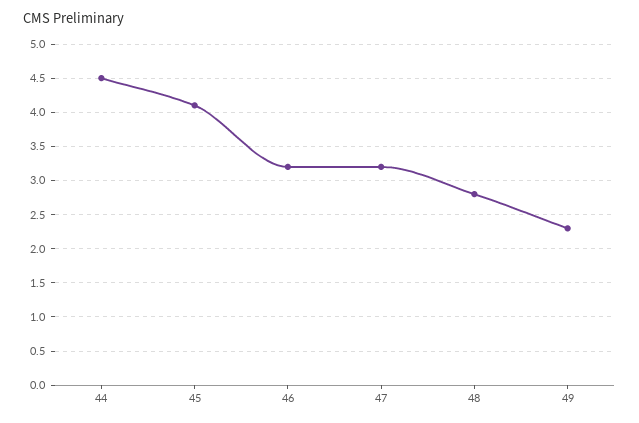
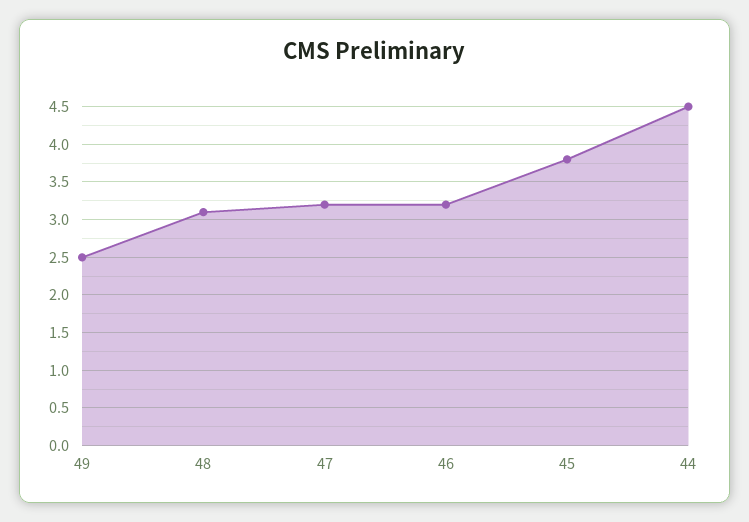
45: 4.1 -> 3.8
48: 2.8 -> 3.1
49: 2.3 -> 2.5

